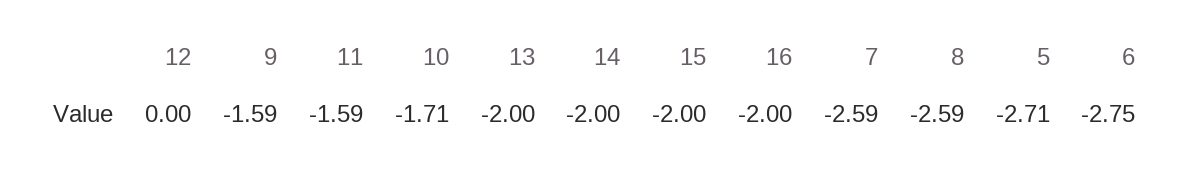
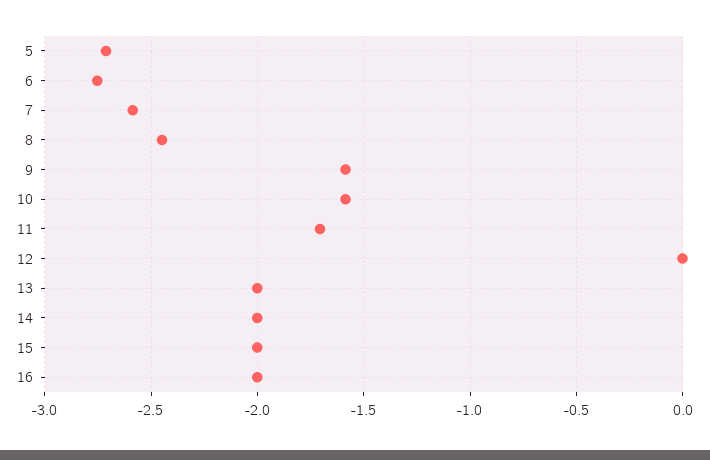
11: -1.59 -> -1.7
10: -1.71 -> -1.6
8: -2.59 -> -2.45

